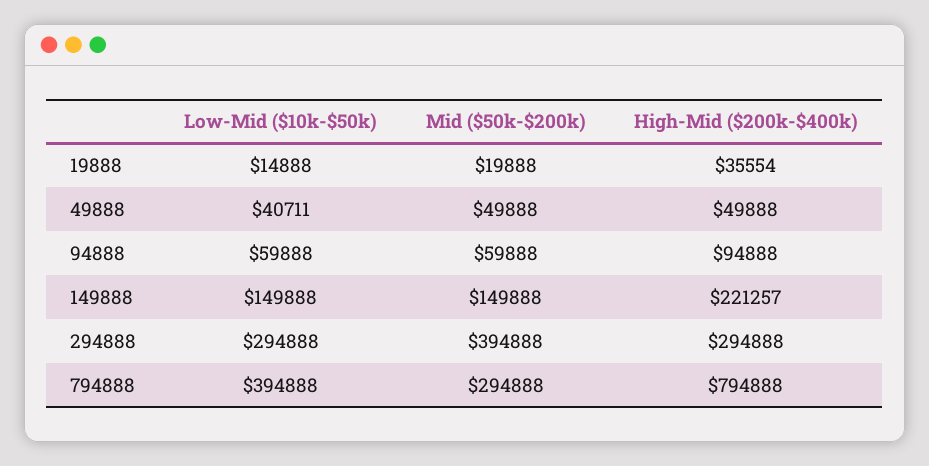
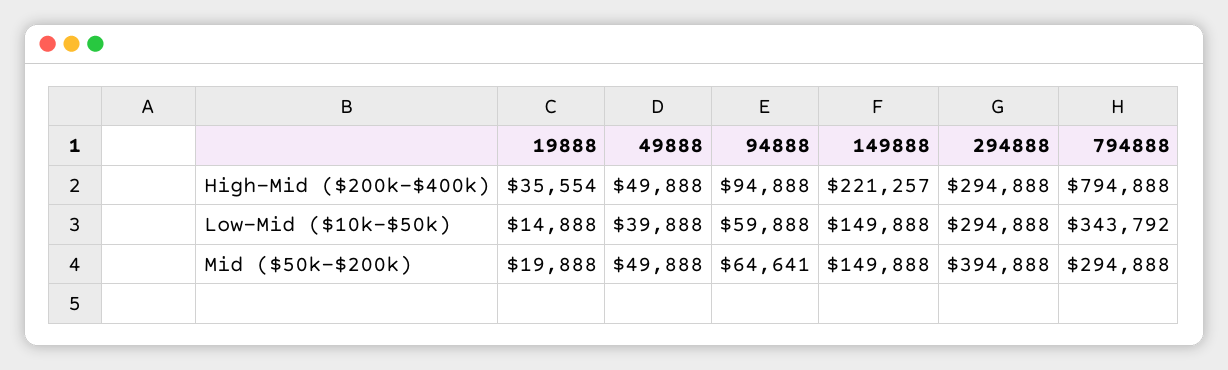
Low-Mid ($10k-$50k), 49888: 40711 -> 39888
Mid ($50k-$200k), 94888: 59888 -> 64641
Low-Mid ($10k-$50k), 794888: 394888 -> 343792

